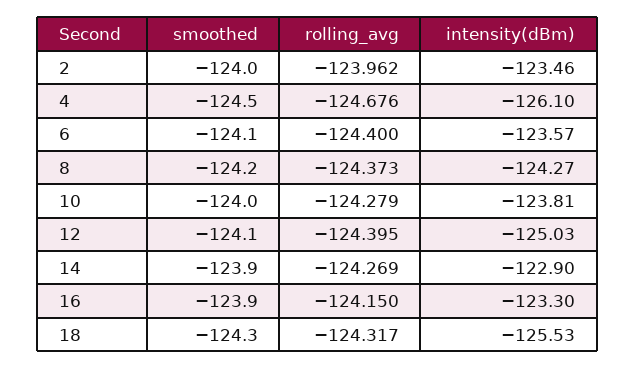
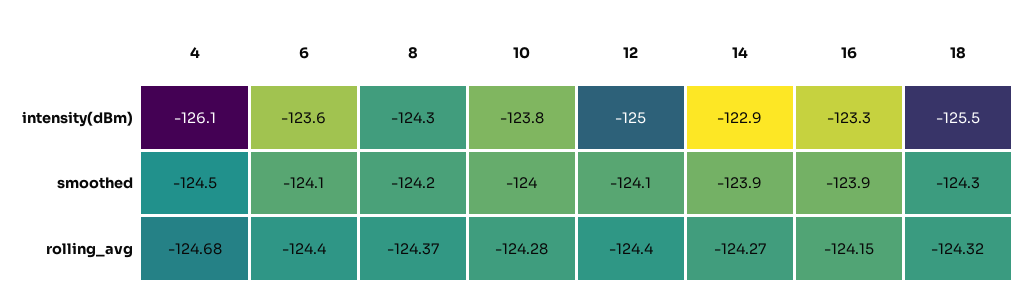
smoothed, 2: -124 -> none
rolling_avg, 2: -123.962 -> none
intensity(dBm), 2: -123.46 -> none

